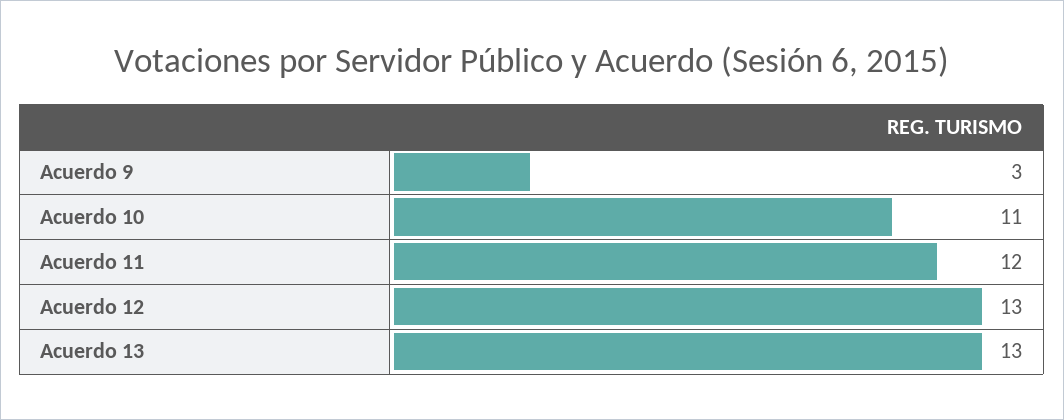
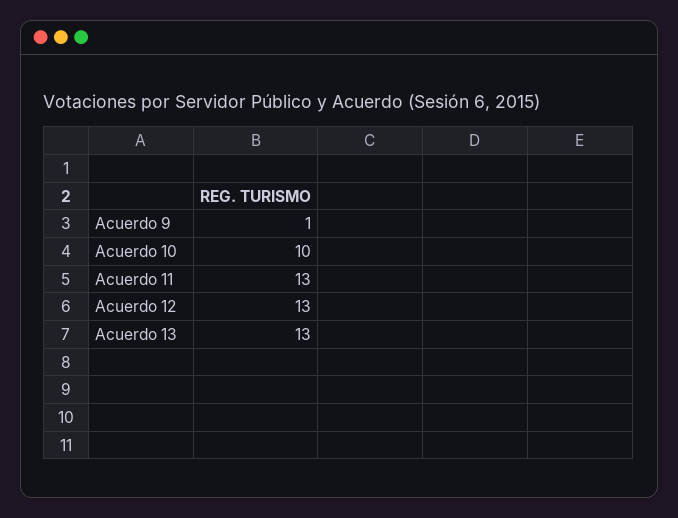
Acuerdo 9: 3 -> 1
Acuerdo 10: 11 -> 10
Acuerdo 11: 12 -> 13

